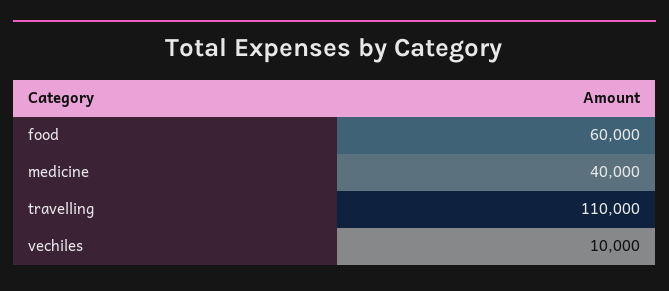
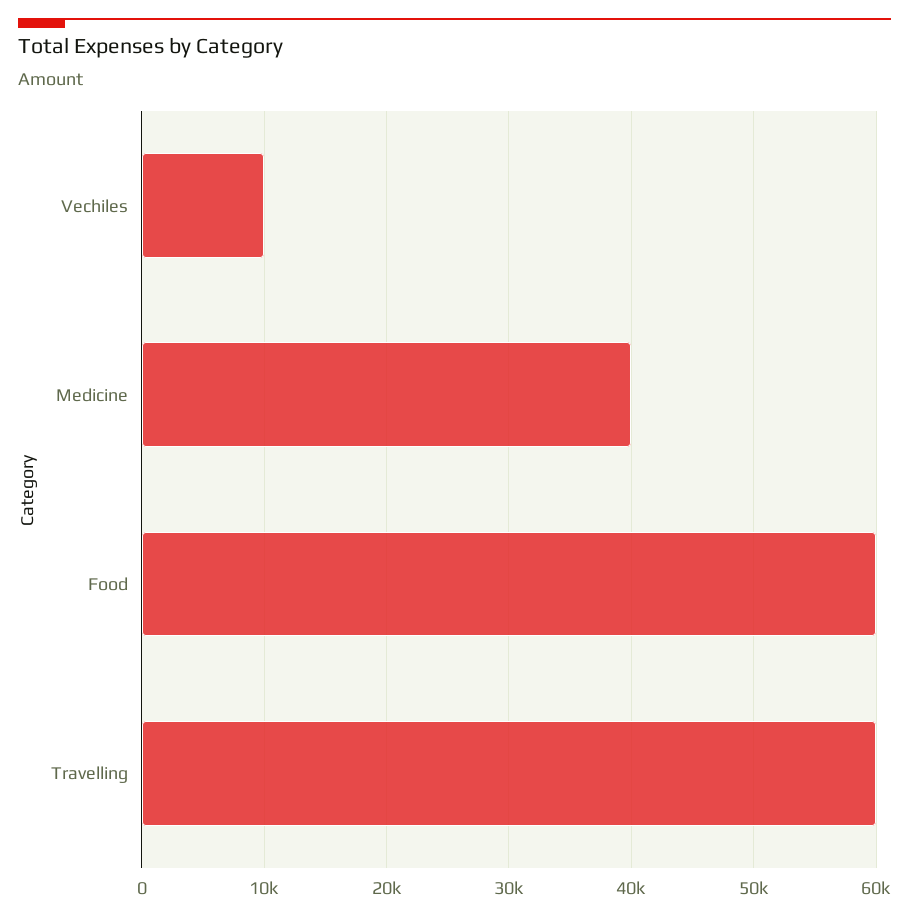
travelling: 110000 -> 60000

